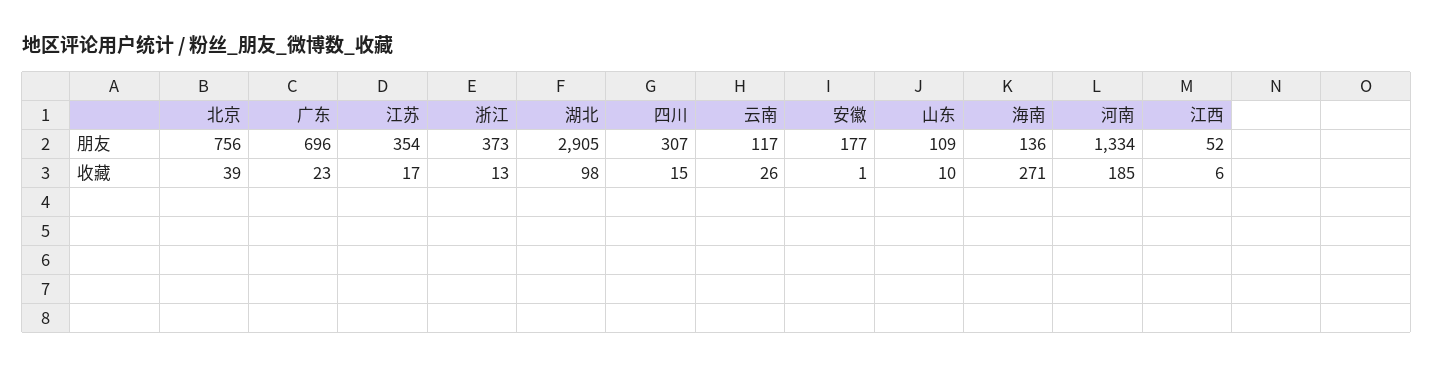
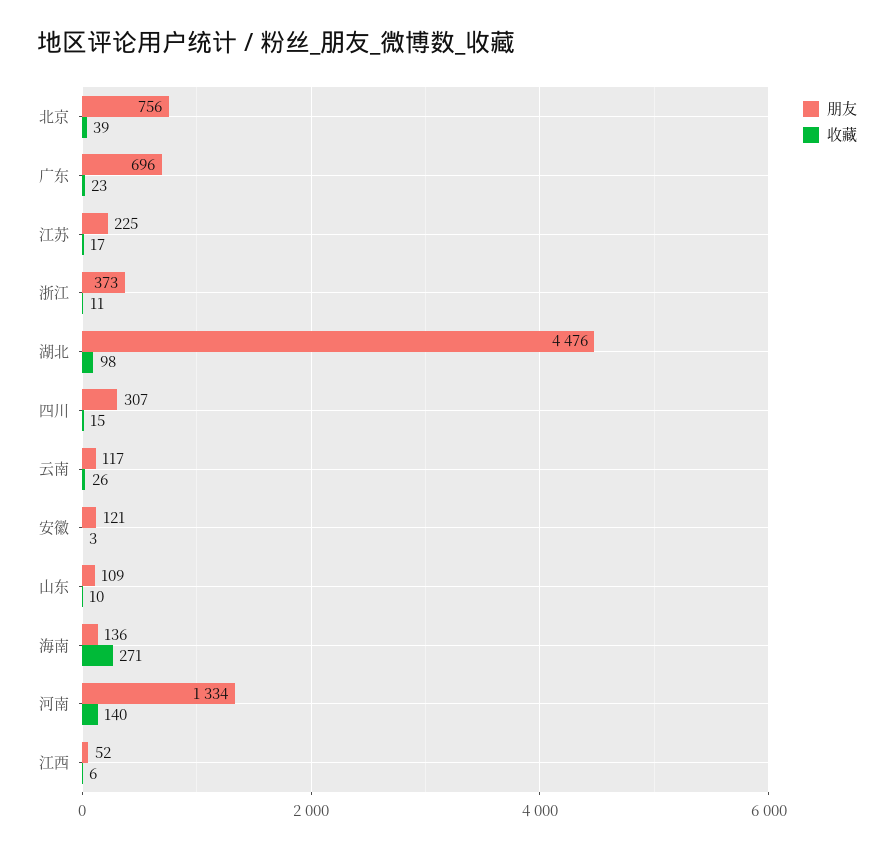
朋友, 江苏: 354 -> 225
朋友, 湖北: 2905 -> 4476
朋友, 安徽: 177 -> 121
收藏, 浙江: 13 -> 11
收藏, 安徽: 1 -> 3
收藏, 河南: 185 -> 140

